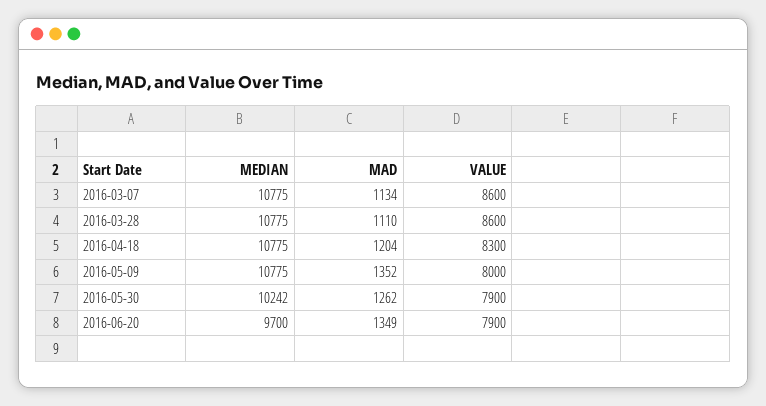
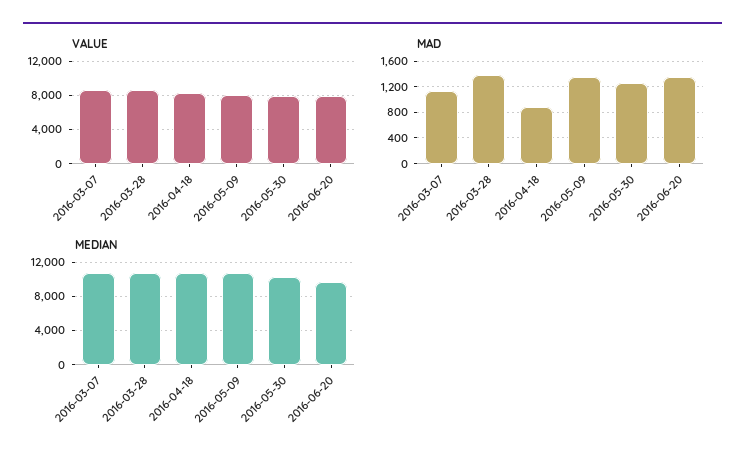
MAD, 2016-03-28: 1110 -> 1400
MAD, 2016-04-18: 1204 -> 900

